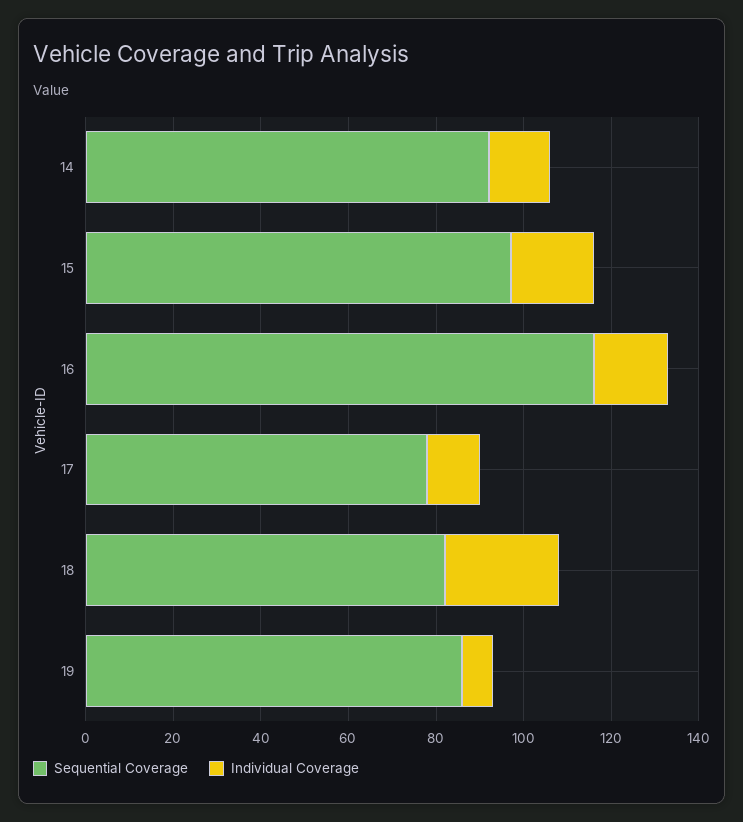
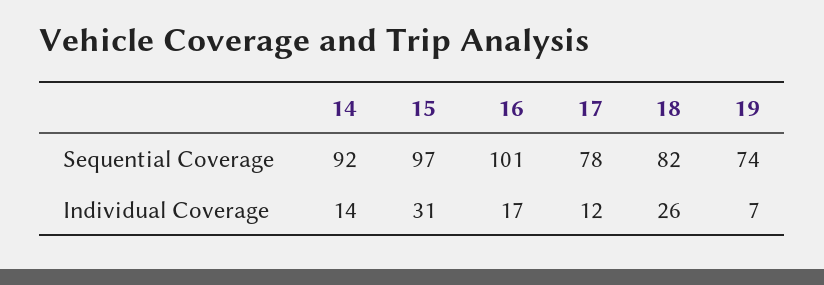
Individual Coverage, 15: 20 -> 31
Sequential Coverage, 16: 115 -> 101
Sequential Coverage, 19: 85 -> 74

